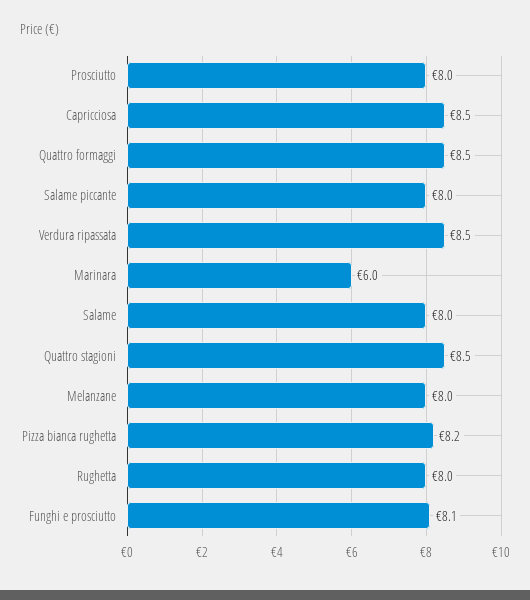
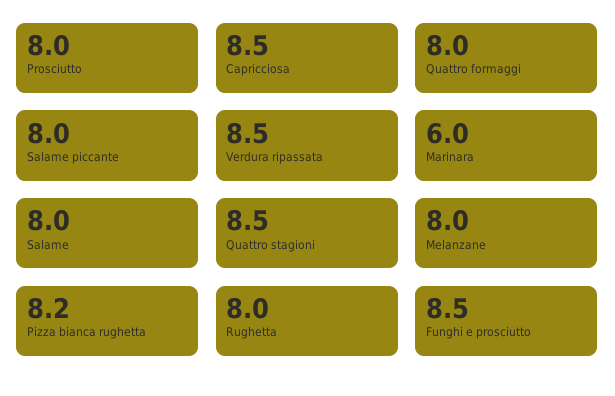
Quattro formaggi: 8.5 -> 8
Funghi e prosciutto: 8.1 -> 8.5

